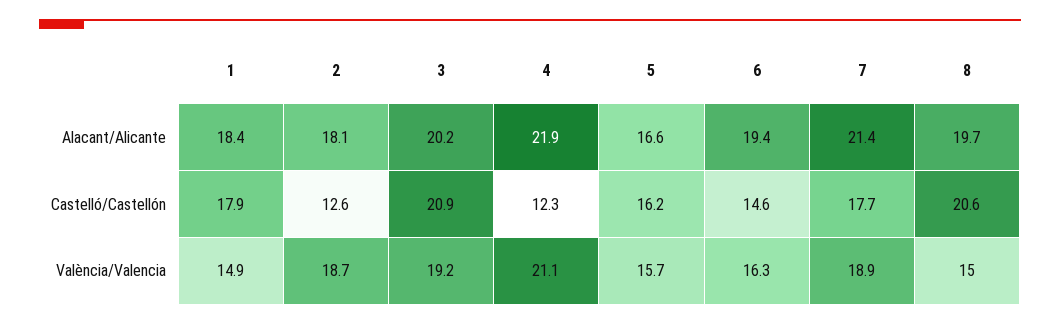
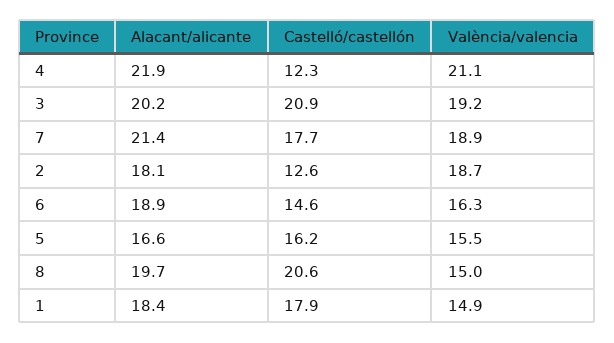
6, Alacant/Alicante: 19.4 -> 18.9
5, València/Valencia: 15.7 -> 15.5

